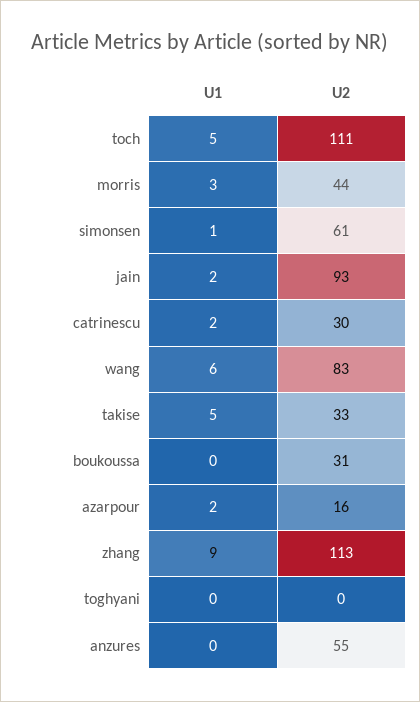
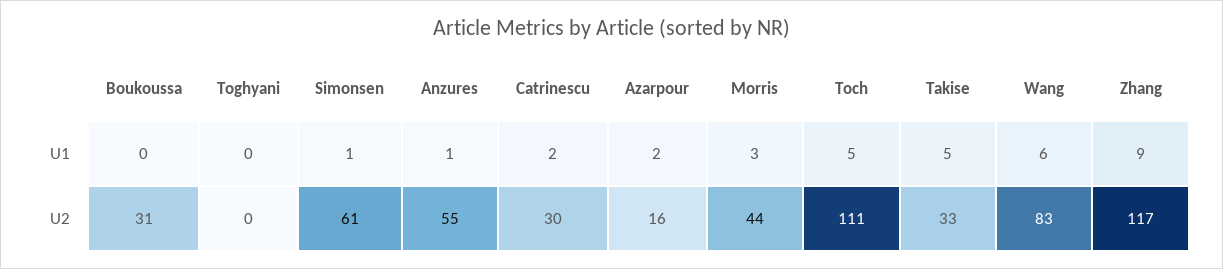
U1, jain: 2 -> none
U2, jain: 93 -> none
U2, zhang: 113 -> 117
U1, anzures: 0 -> 1

